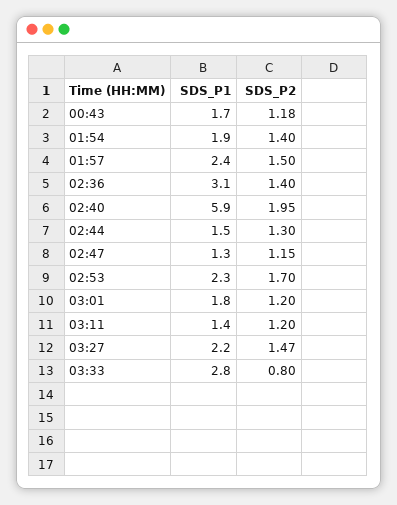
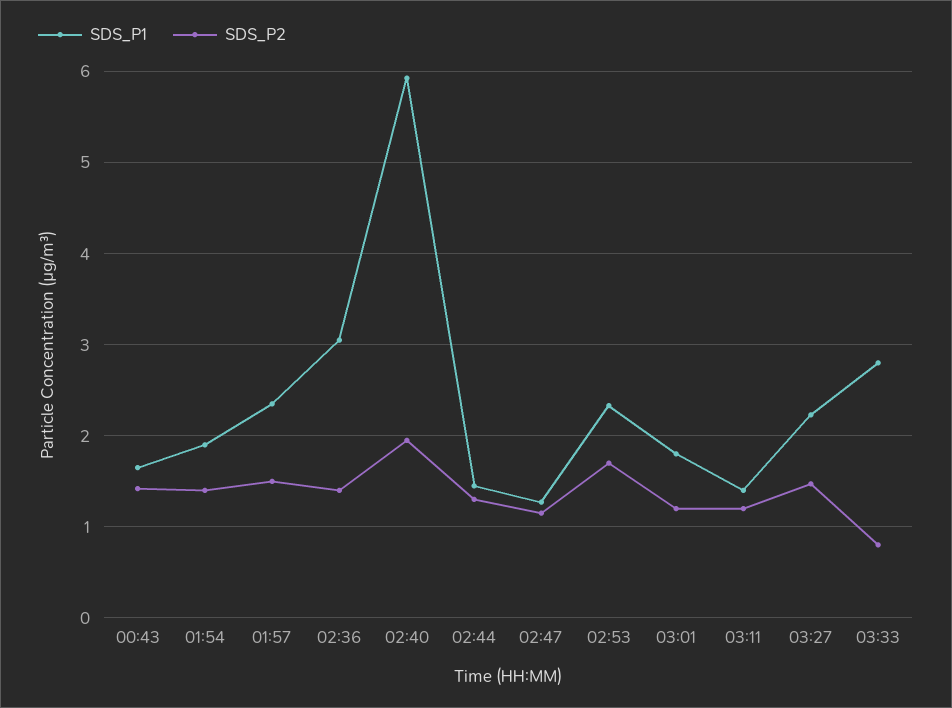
SDS_P2, 00:43: 1.18 -> 1.4

